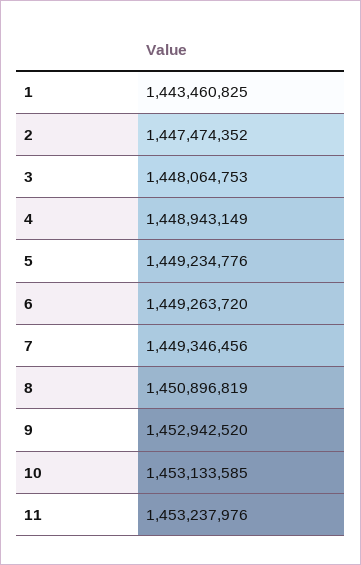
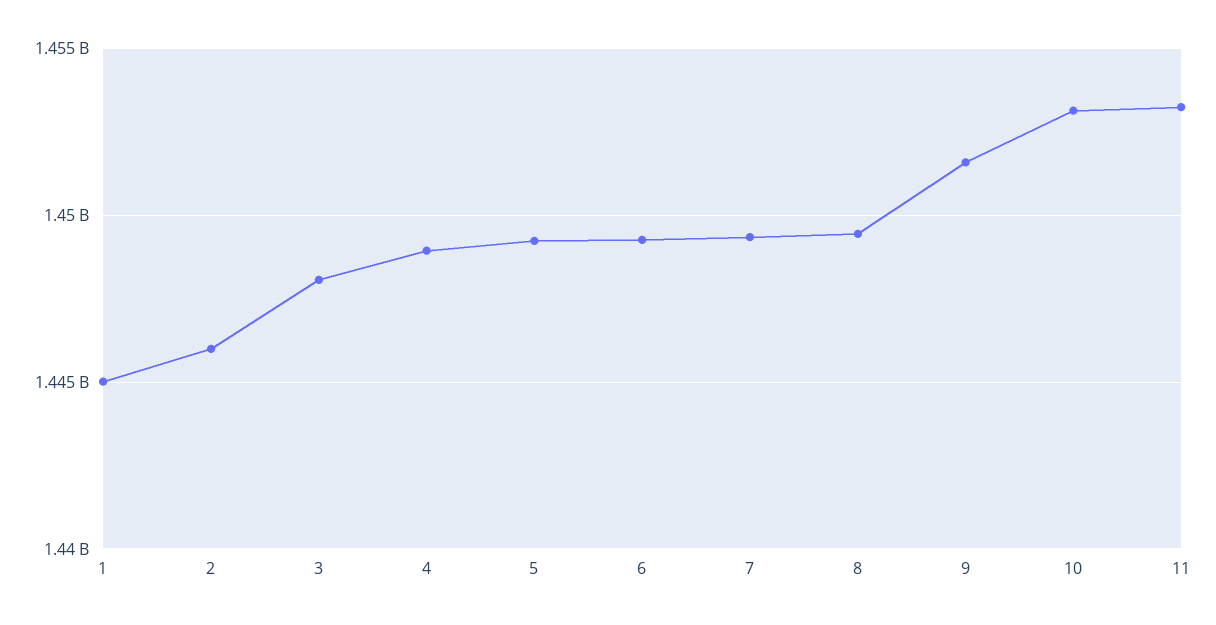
1: 1443460825 -> 1445000000
2: 1447474352 -> 1446000000
8: 1450896819 -> 1449500000
9: 1452942520 -> 1451500000

